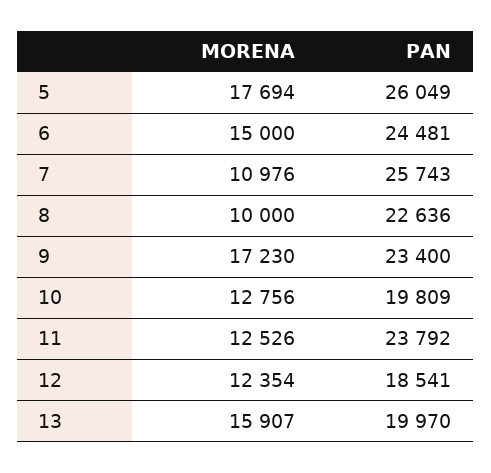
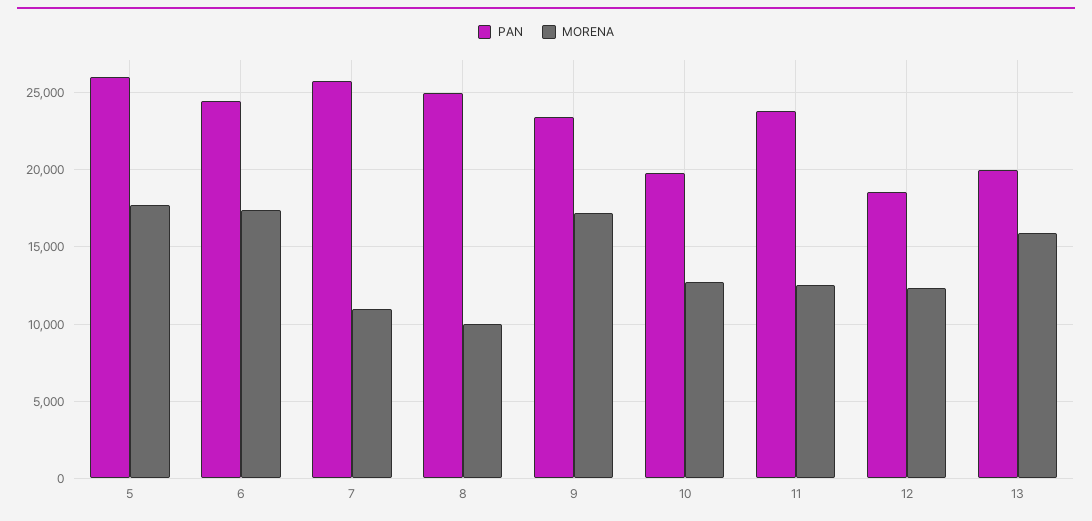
MORENA, 6: 15000 -> 17500
PAN, 8: 22636 -> 25000

